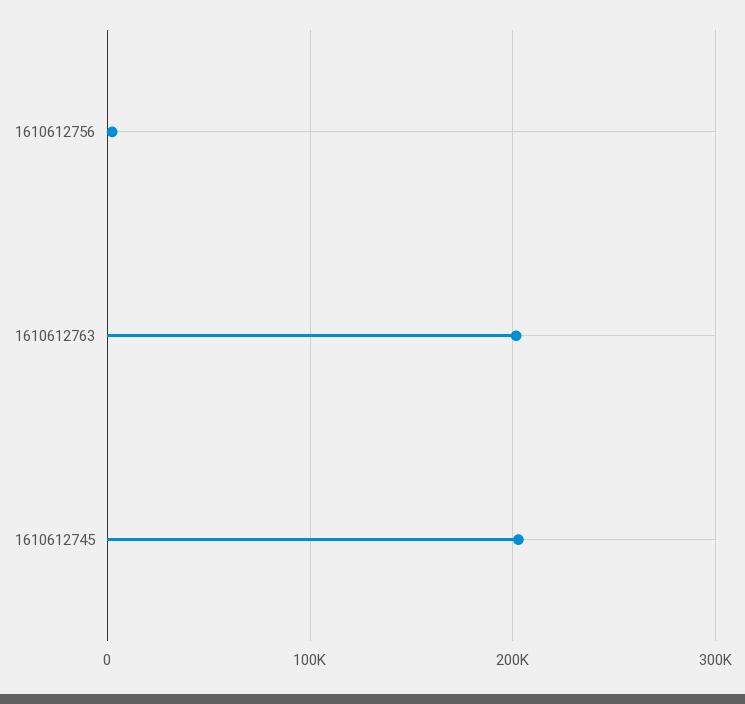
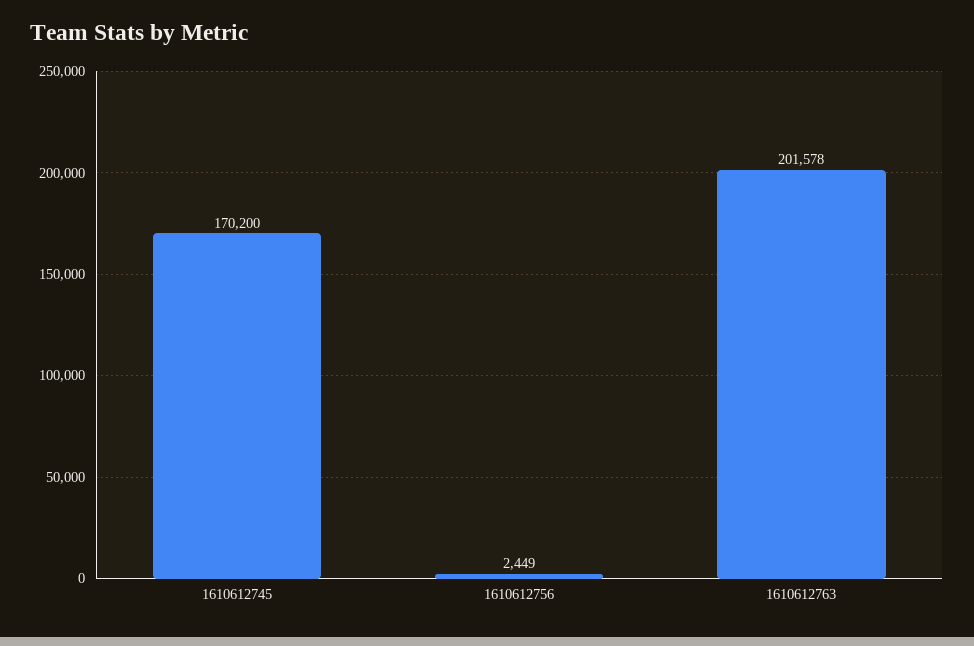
1610612745: 200000 -> 170200

